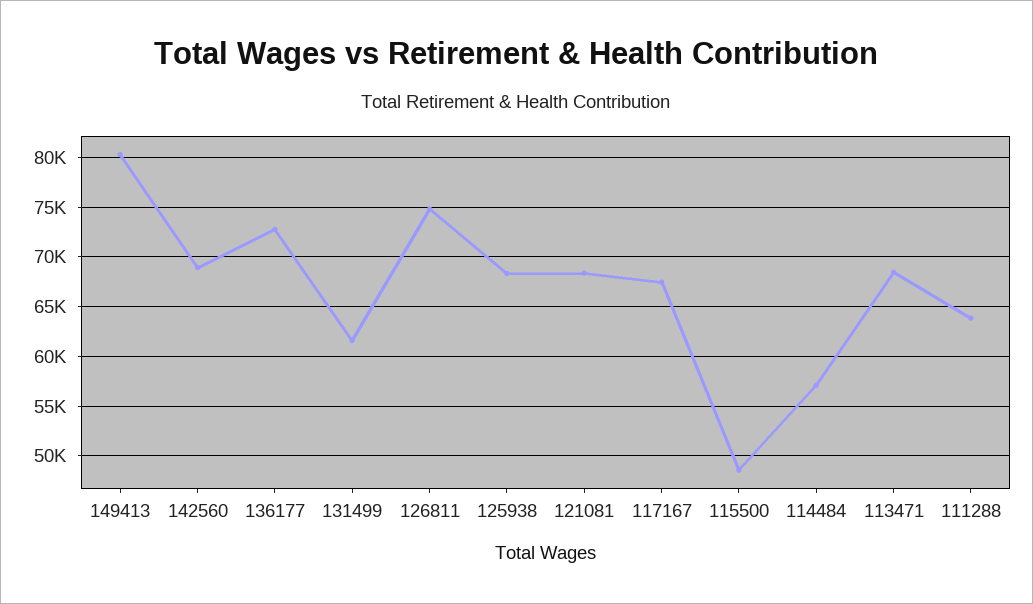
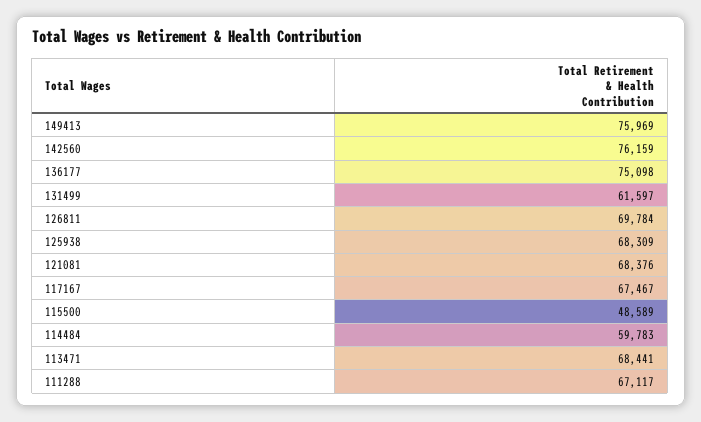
149413: 80000 -> 75969
142560: 69000 -> 76159
136177: 73000 -> 75098
126811: 75000 -> 69784
114484: 57000 -> 59783
111288: 64000 -> 67117

